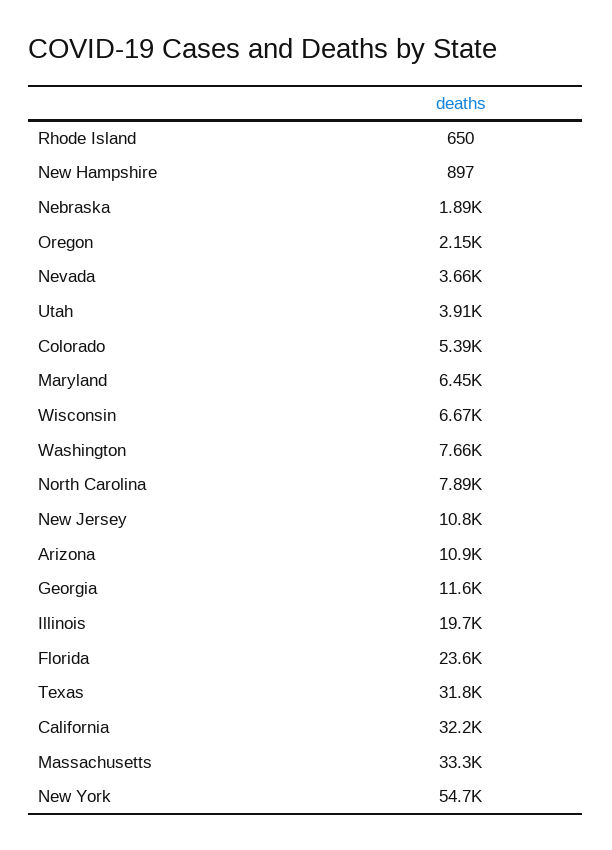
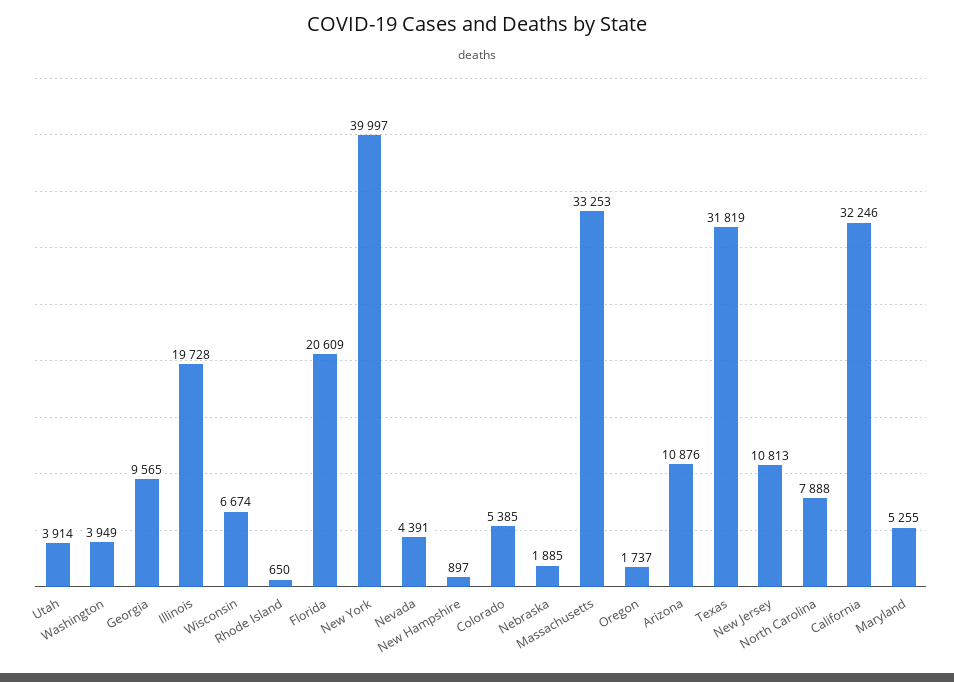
Oregon: 2150 -> 1737
Nevada: 3660 -> 4391
Maryland: 6450 -> 5255
Washington: 7660 -> 3949
Georgia: 11600 -> 9565
Florida: 23600 -> 20609
New York: 54700 -> 39997

